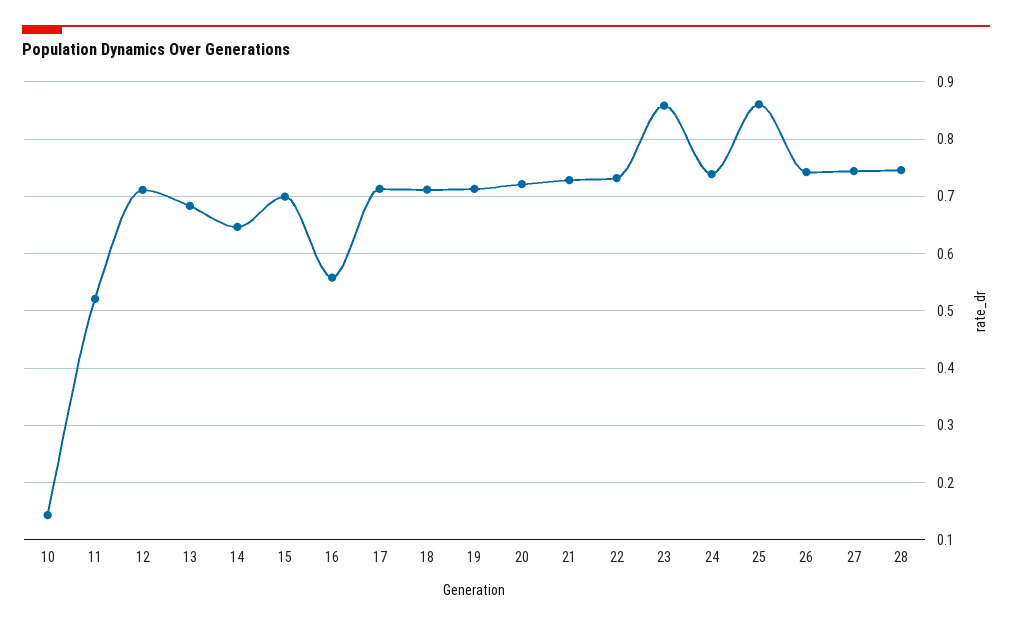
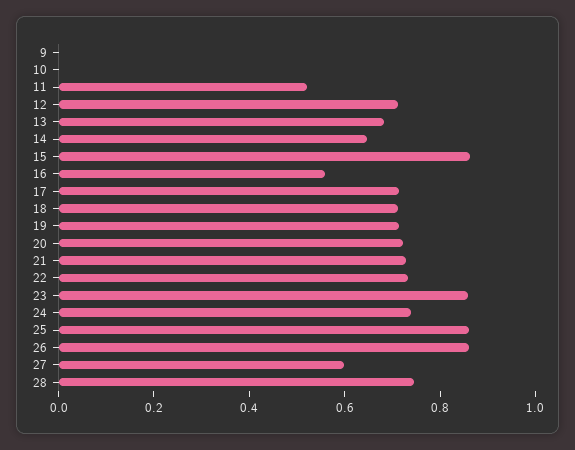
10: 0.14 -> 0
15: 0.7 -> 0.85
26: 0.74 -> 0.85
27: 0.74 -> 0.6
9: none -> 0

